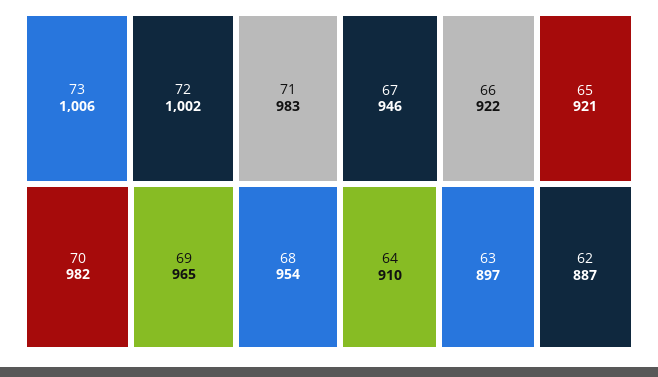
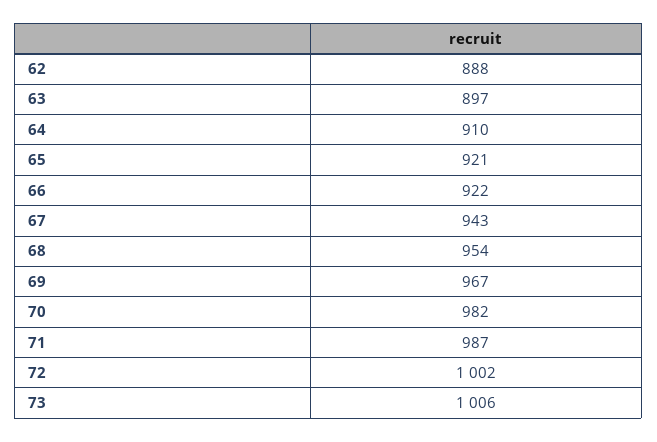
71: 983 -> 987
69: 965 -> 967
67: 946 -> 943
62: 887 -> 888

